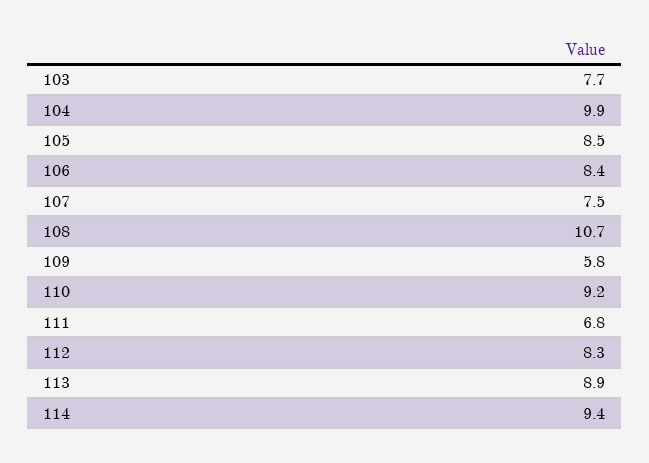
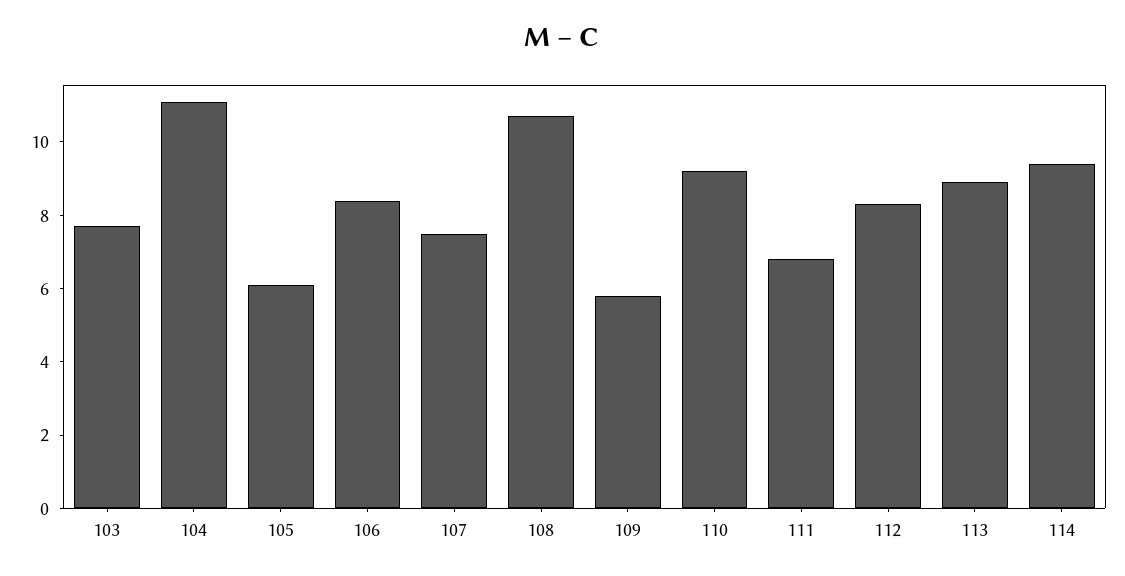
104: 9.9 -> 11
105: 8.5 -> 6

